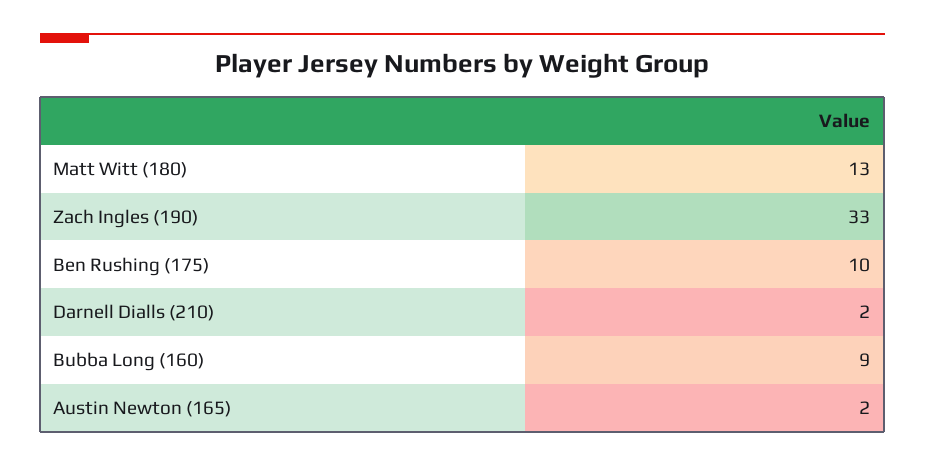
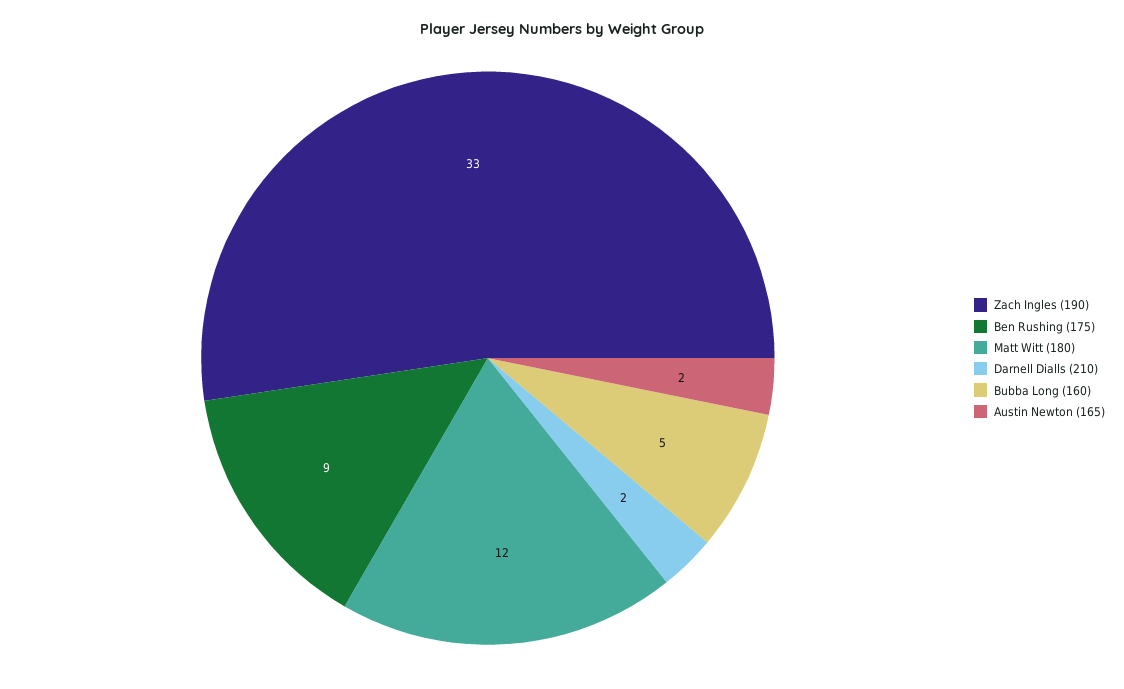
Matt Witt (180): 13 -> 12
Ben Rushing (175): 10 -> 9
Bubba Long (160): 9 -> 5

